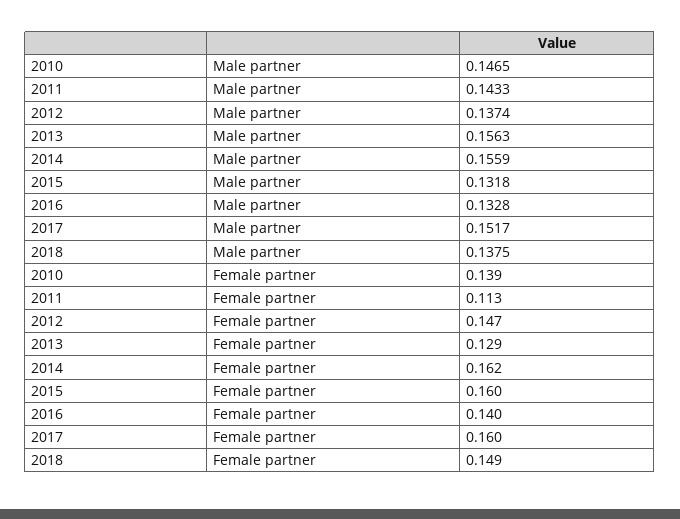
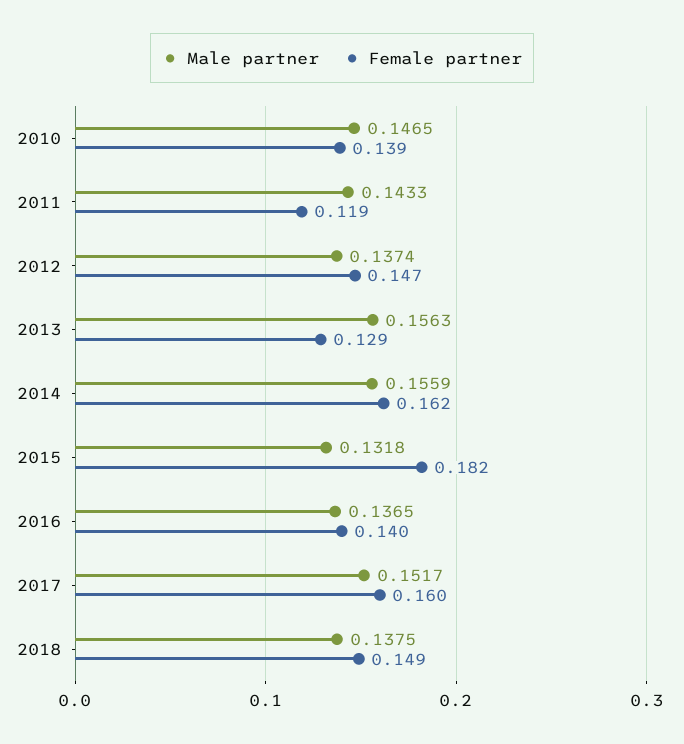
Male partner, 2016: 0.1328 -> 0.1365
Female partner, 2011: 0.113 -> 0.119
Female partner, 2015: 0.16 -> 0.182

